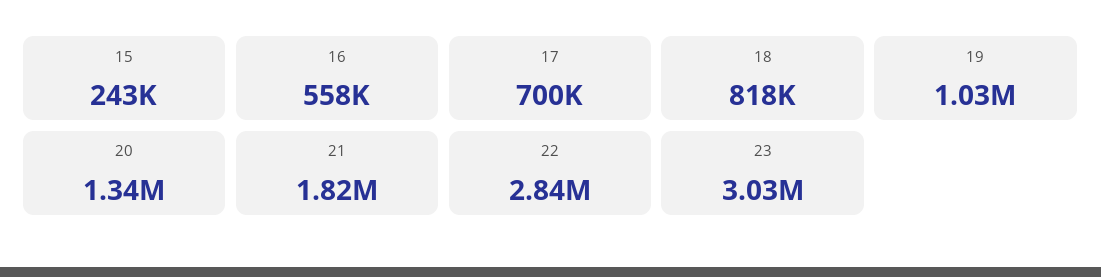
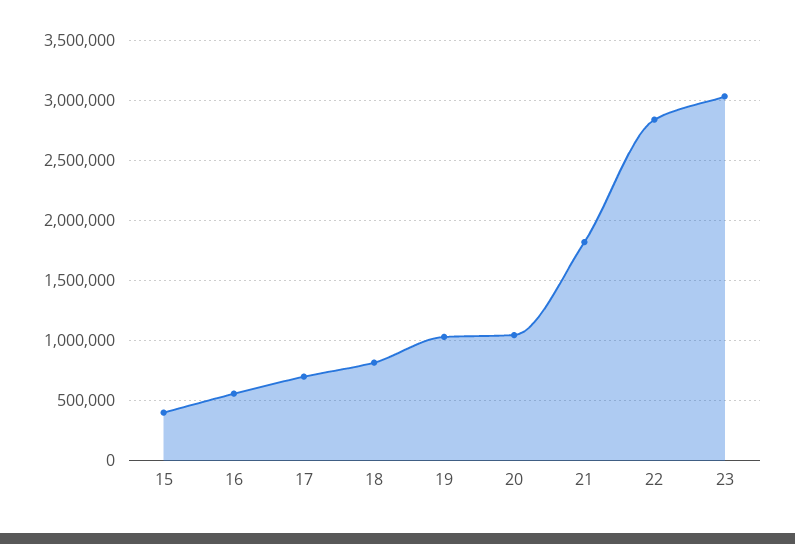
15: 243000 -> 400000
20: 1340000 -> 1050000

